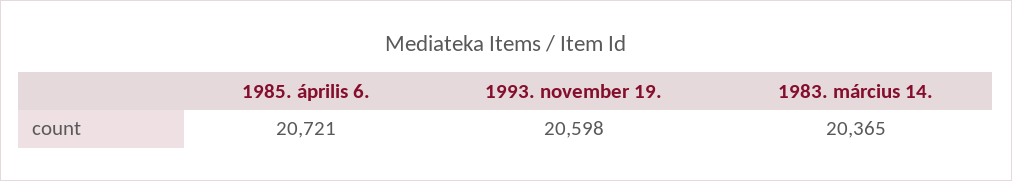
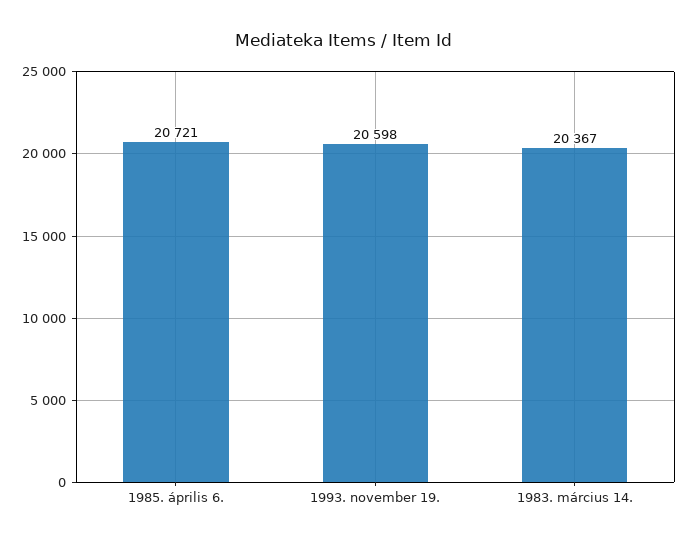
1983. március 14.: 20365 -> 20367

